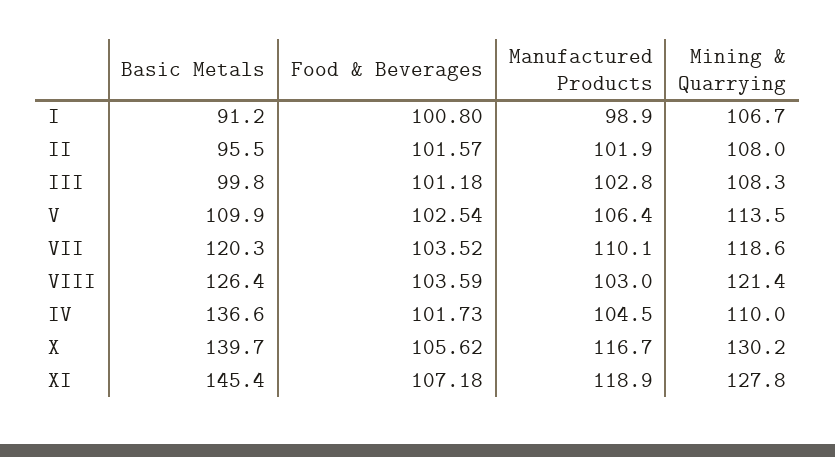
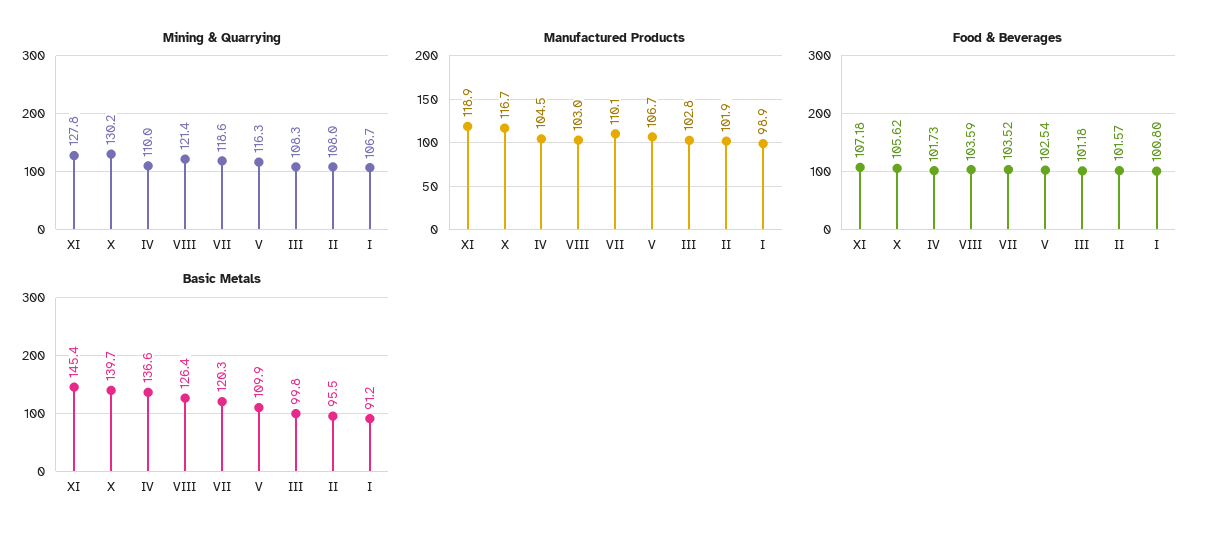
Manufactured Products, V: 106.4 -> 106.7
Mining & Quarrying, V: 113.5 -> 116.3

